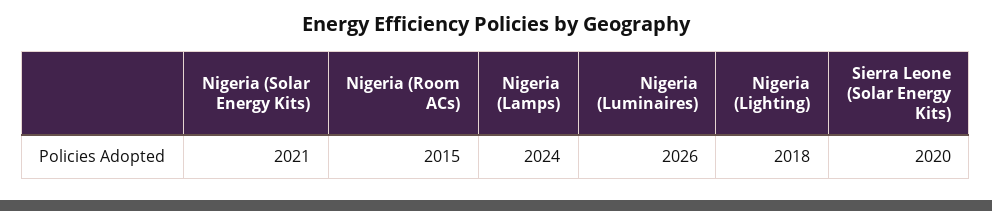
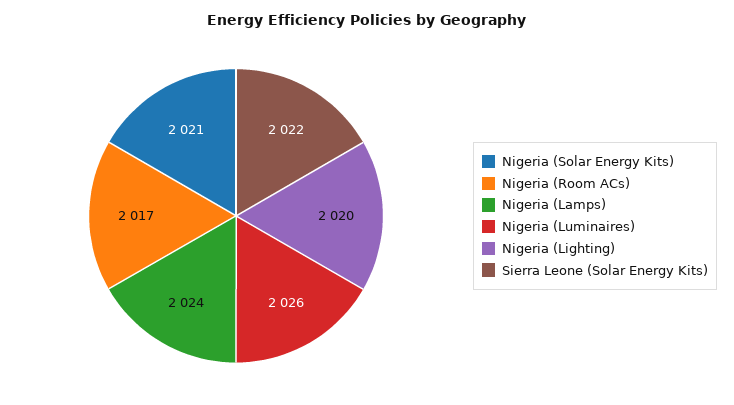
Nigeria (Room ACs): 2015 -> 2017
Nigeria (Lighting): 2018 -> 2020
Sierra Leone (Solar Energy Kits): 2020 -> 2022

